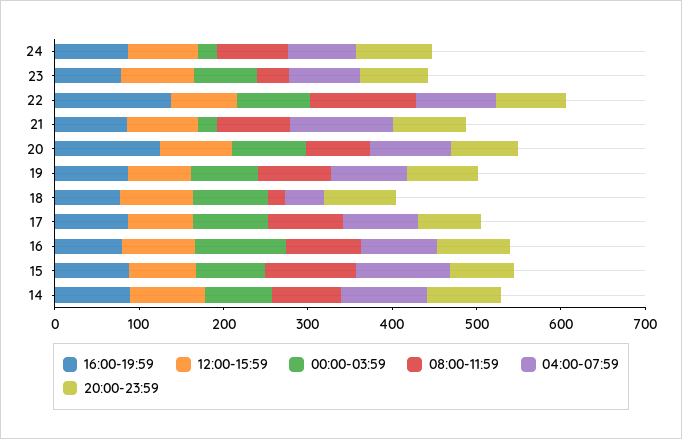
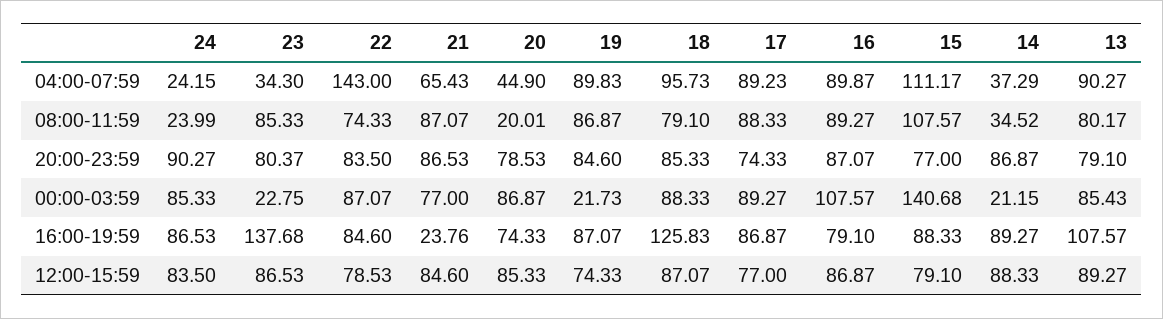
00:00-03:59, 24: 20 -> 85.33
08:00-11:59, 24: 80 -> 23.99
04:00-07:59, 24: 80 -> 24.15
16:00-19:59, 23: 80 -> 137.68
00:00-03:59, 23: 80 -> 22.75
08:00-11:59, 23: 40 -> 85.33
04:00-07:59, 23: 80 -> 34.3
16:00-19:59, 22: 140 -> 84.6
08:00-11:59, 22: 120 -> 74.33
04:00-07:59, 22: 100 -> 143
16:00-19:59, 21: 80 -> 23.76
00:00-03:59, 21: 20 -> 77
04:00-07:59, 21: 120 -> 65.43
16:00-19:59, 20: 120 -> 74.33
08:00-11:59, 20: 80 -> 20.01
04:00-07:59, 20: 100 -> 44.9
00:00-03:59, 19: 80 -> 21.73
16:00-19:59, 18: 80 -> 125.83
08:00-11:59, 18: 20 -> 79.1
04:00-07:59, 18: 40 -> 95.73
00:00-03:59, 15: 80 -> 140.68
00:00-03:59, 14: 80 -> 21.15
08:00-11:59, 14: 80 -> 34.52
04:00-07:59, 14: 100 -> 37.29
04:00-07:59, 13: none -> 90.27
08:00-11:59, 13: none -> 80.17
20:00-23:59, 13: none -> 79.1
00:00-03:59, 13: none -> 85.43
16:00-19:59, 13: none -> 107.57
12:00-15:59, 13: none -> 89.27

